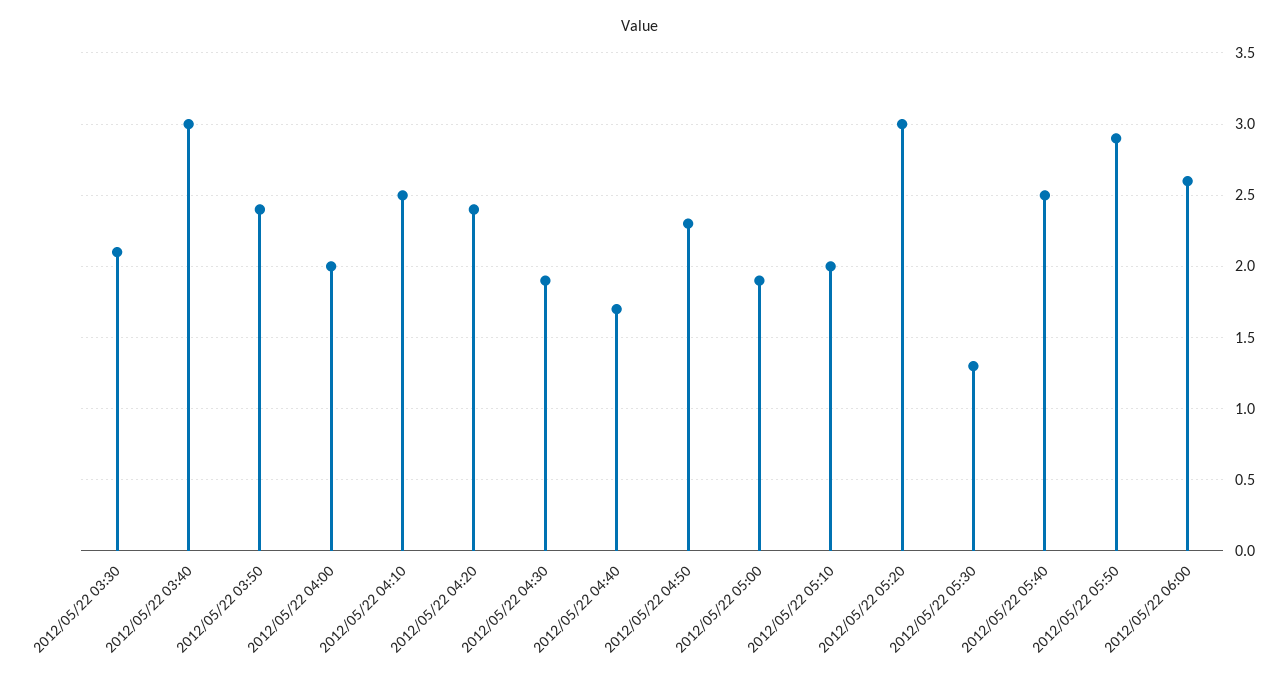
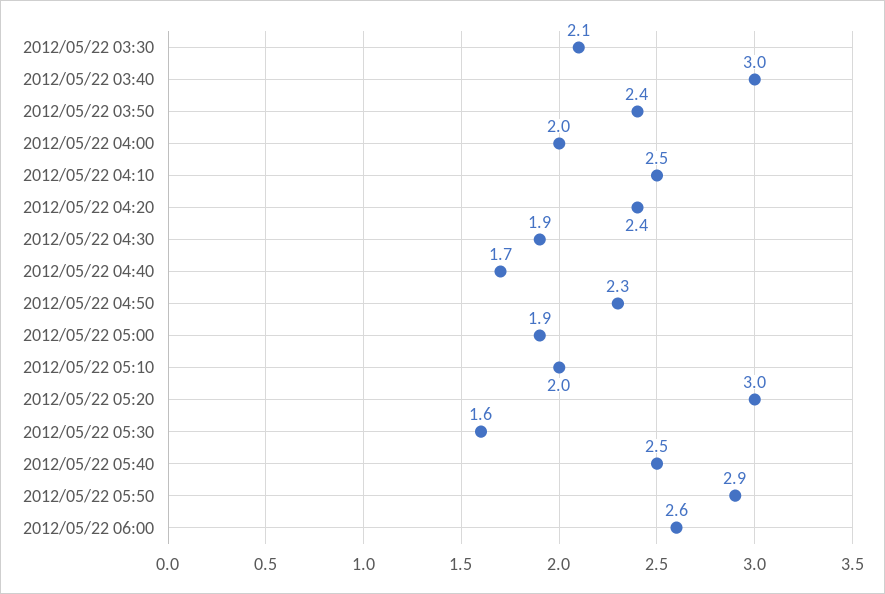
2012/05/22 05:30: 1.3 -> 1.6

